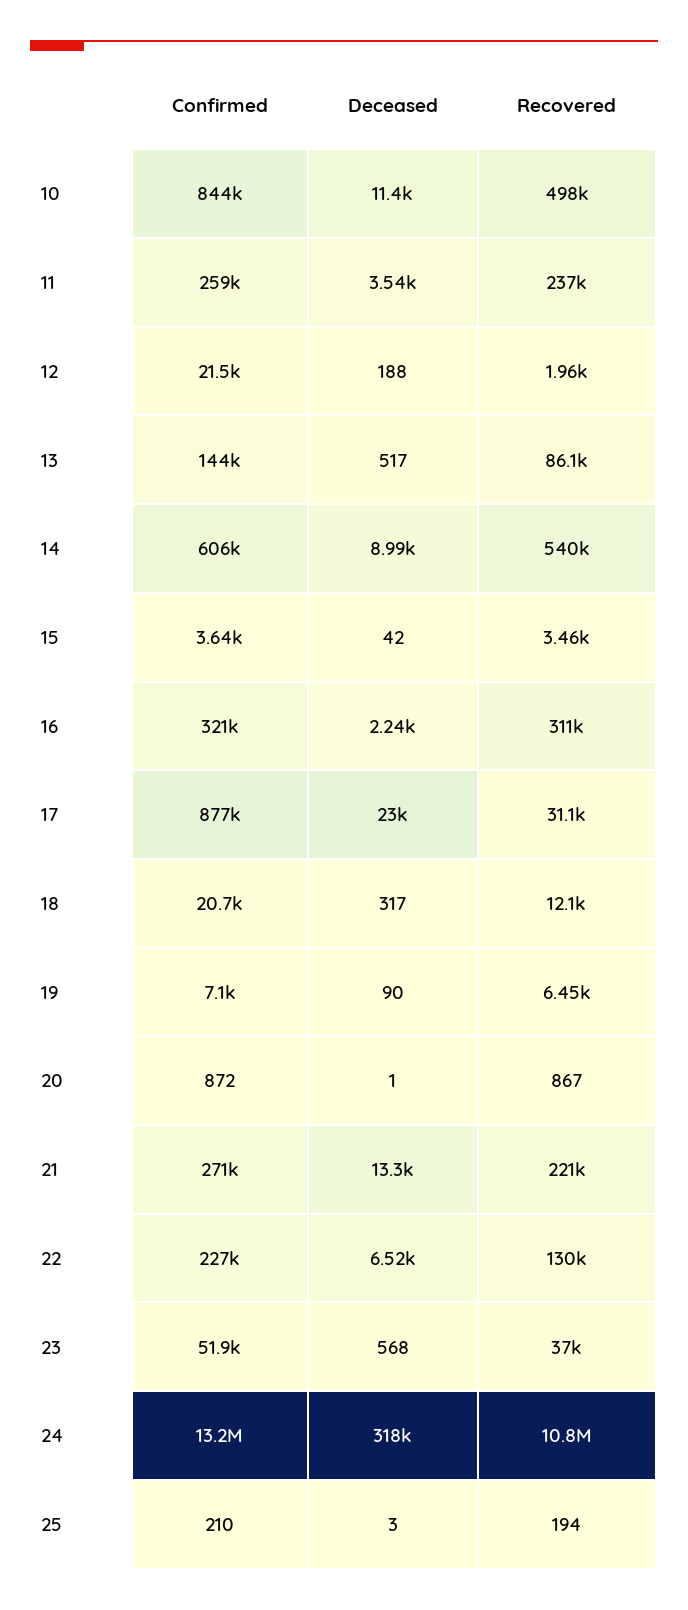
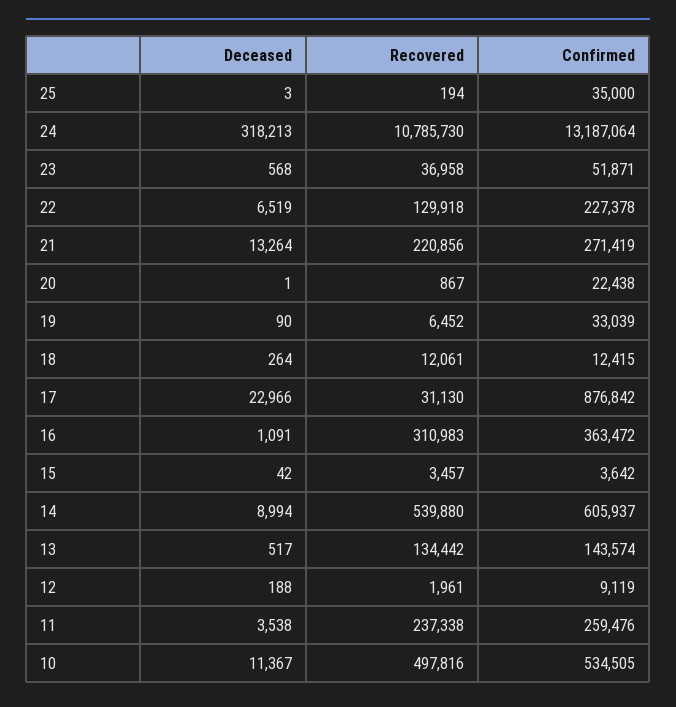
Confirmed, 10: 844000 -> 534505
Confirmed, 12: 21500 -> 9119
Recovered, 13: 86100 -> 134442
Confirmed, 16: 321000 -> 363472
Deceased, 16: 2240 -> 1091
Confirmed, 18: 20700 -> 12415
Deceased, 18: 317 -> 264
Confirmed, 19: 7100 -> 33039
Confirmed, 20: 872 -> 22438
Confirmed, 25: 210 -> 35000

